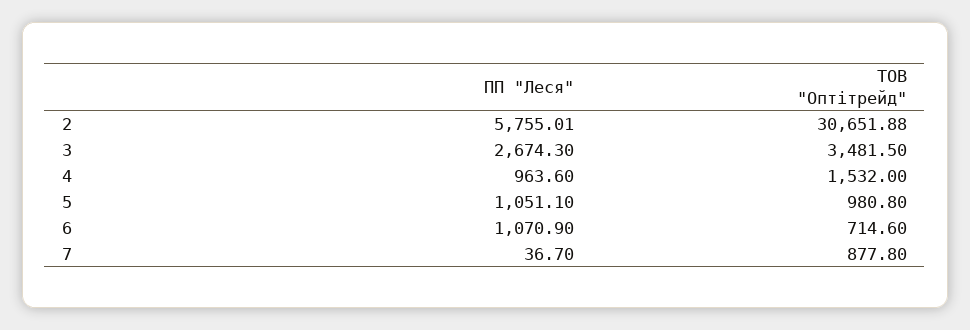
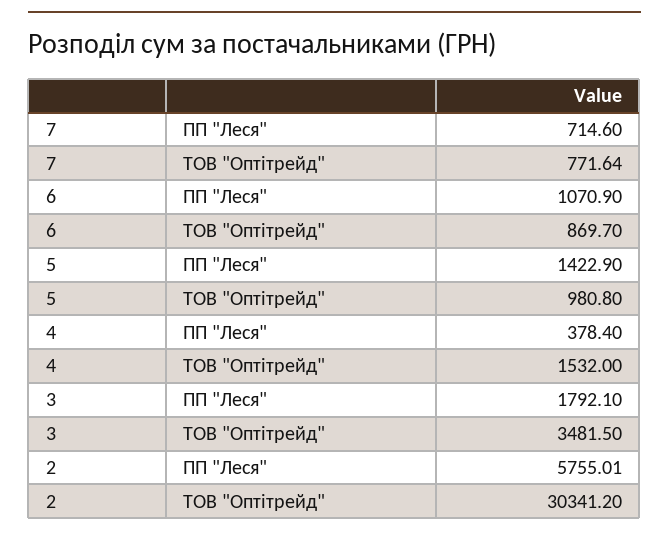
ТОВ "Оптітрейд", 2: 30651.88 -> 30341.2
ПП "Леся", 3: 2674.3 -> 1792.1
ПП "Леся", 4: 963.6 -> 378.4
ПП "Леся", 5: 1051.1 -> 1422.9
ТОВ "Оптітрейд", 6: 714.6 -> 869.7
ПП "Леся", 7: 36.7 -> 714.6
ТОВ "Оптітрейд", 7: 877.8 -> 771.64

